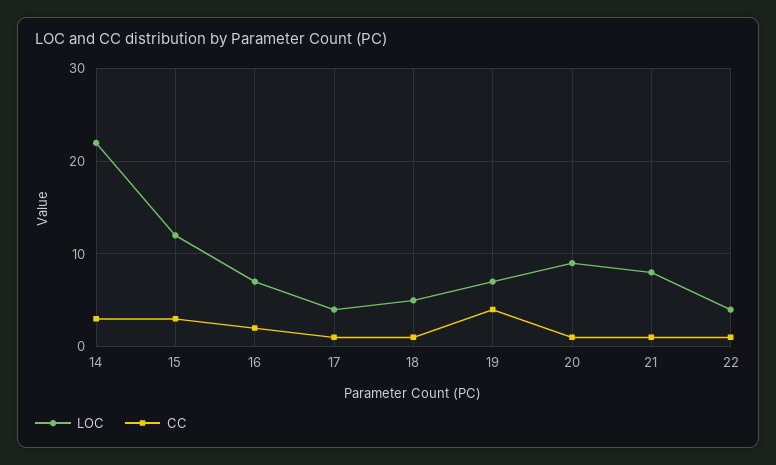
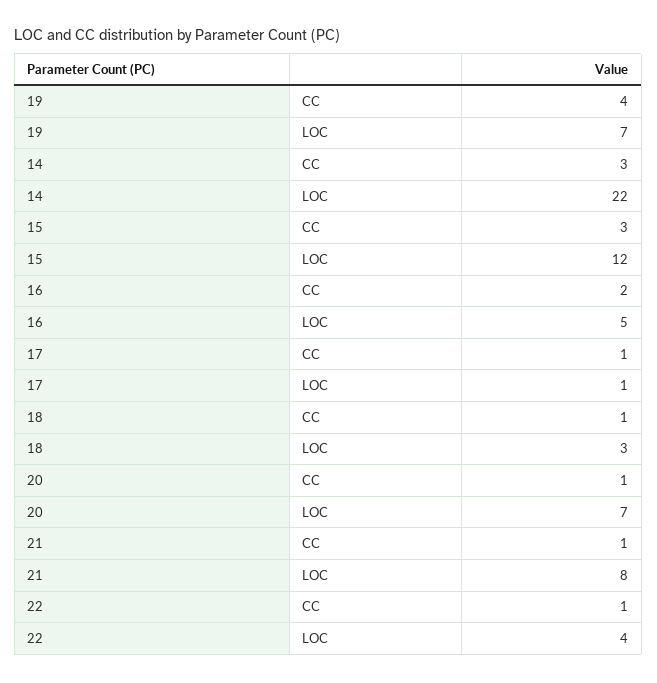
LOC, 16: 7 -> 5
LOC, 17: 4 -> 1
LOC, 18: 5 -> 3
LOC, 20: 9 -> 7

